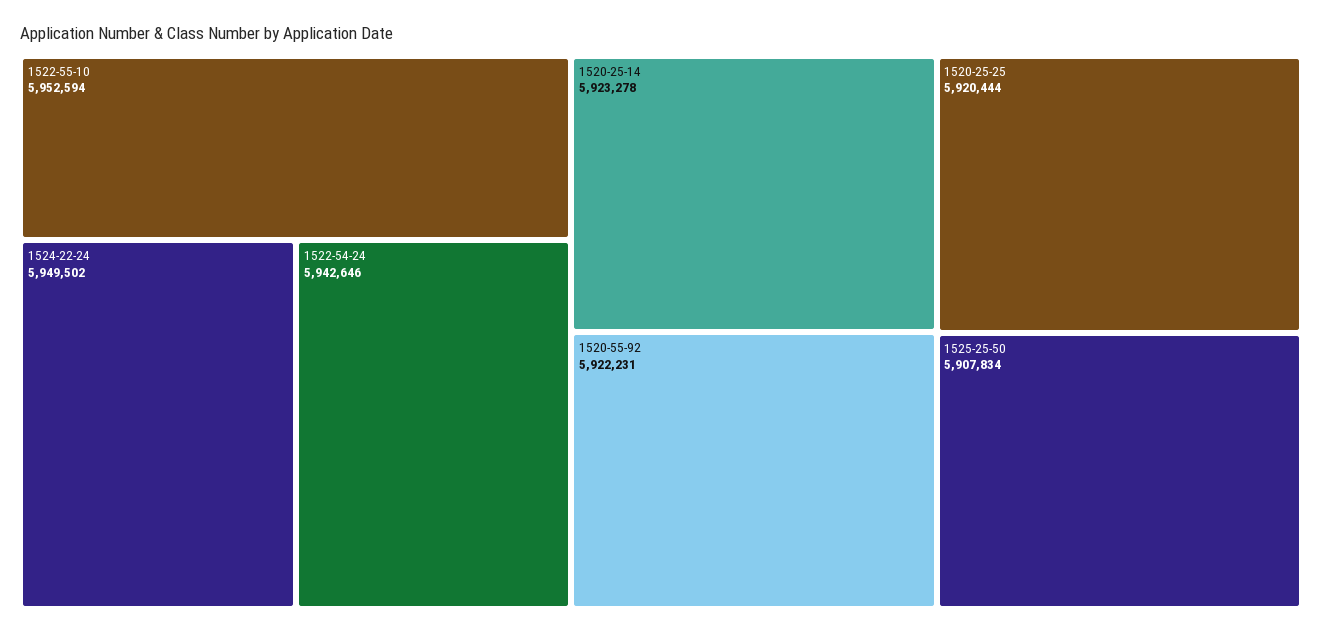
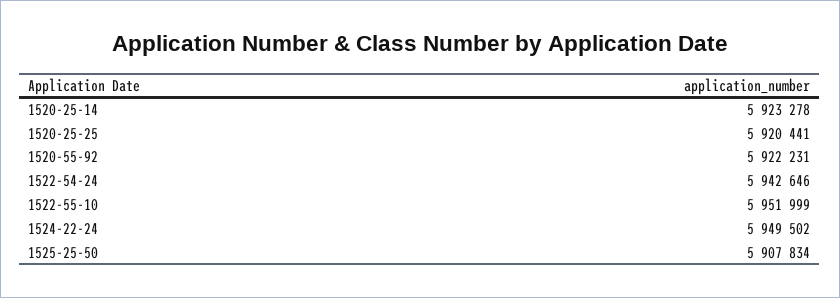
1522-55-10: 5952594 -> 5951999
1520-25-25: 5920444 -> 5920441

